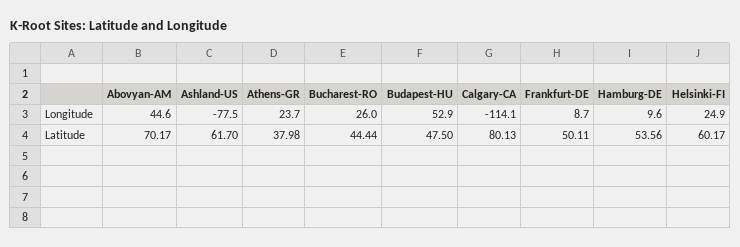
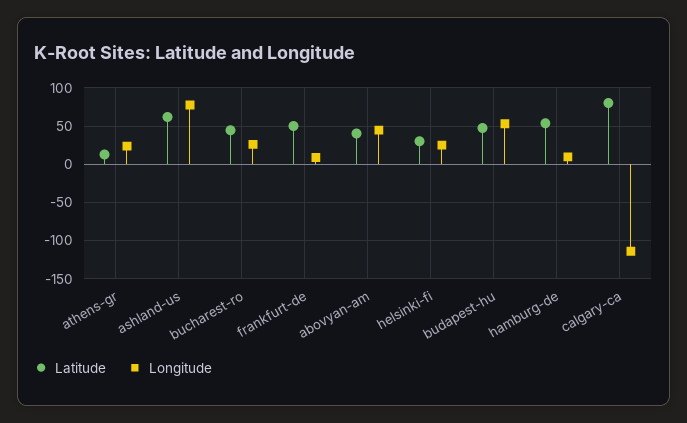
Longitude, Ashland-US: -77.5 -> 80
Latitude, Abovyan-AM: 70.17 -> 40
Latitude, Athens-GR: 37.98 -> 10
Latitude, Helsinki-FI: 60.17 -> 30

